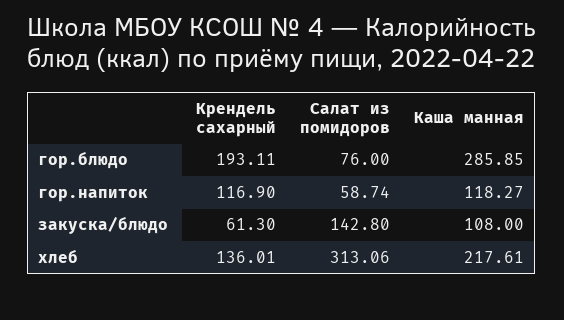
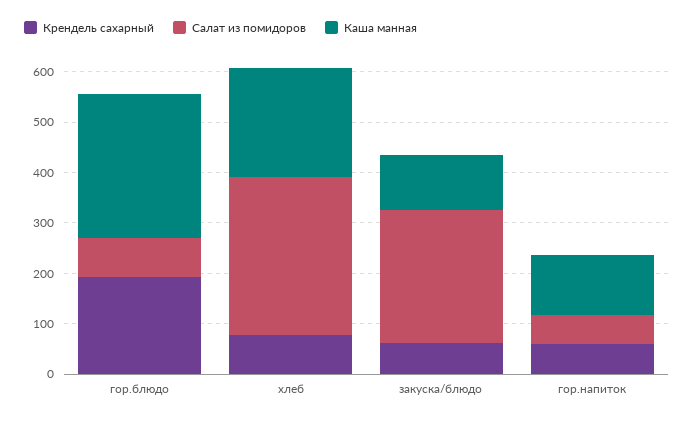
Крендель сахарный, гор.напиток: 116.9 -> 60
Салат из помидоров, закуска/блюдо: 142.8 -> 260
Крендель сахарный, хлеб: 136.01 -> 80

